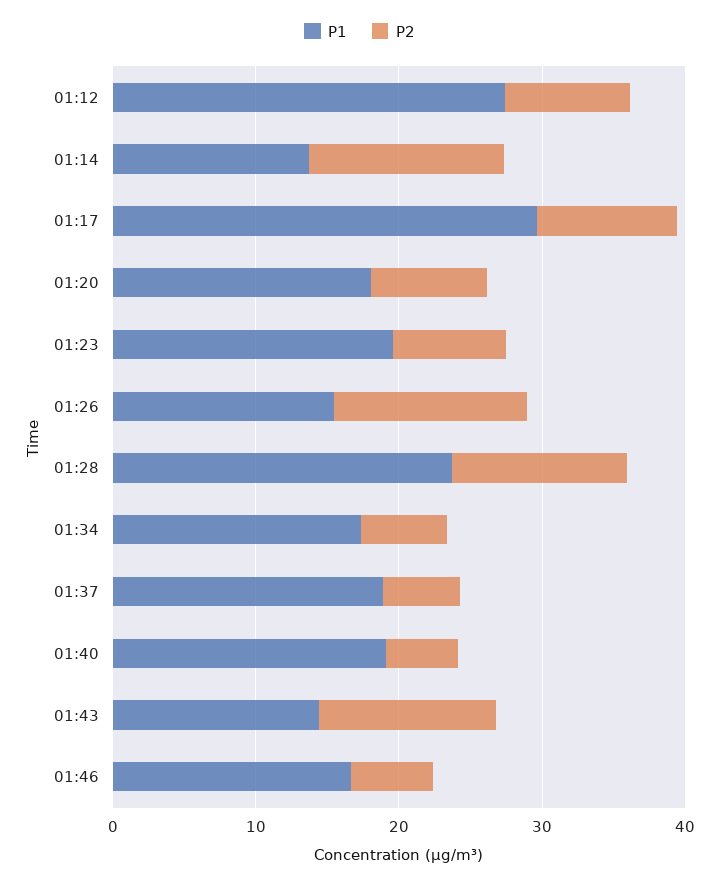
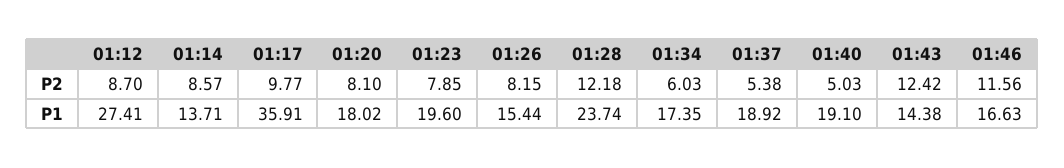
P2, 01:14: 14 -> 8.57
P1, 01:17: 30 -> 35.91
P2, 01:26: 14 -> 8.15
P2, 01:46: 6 -> 11.56

